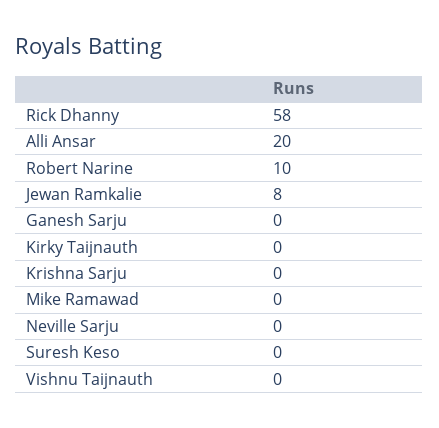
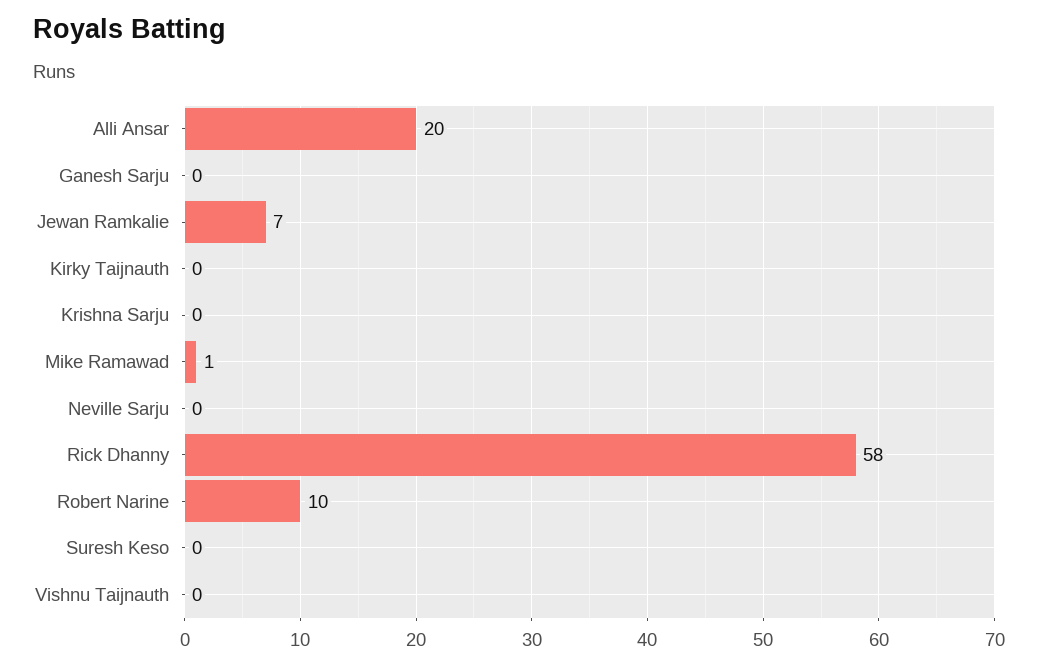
Jewan Ramkalie: 8 -> 7
Mike Ramawad: 0 -> 1

